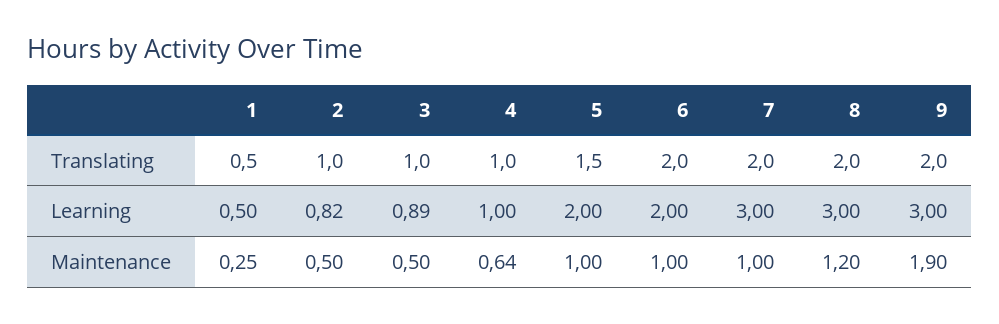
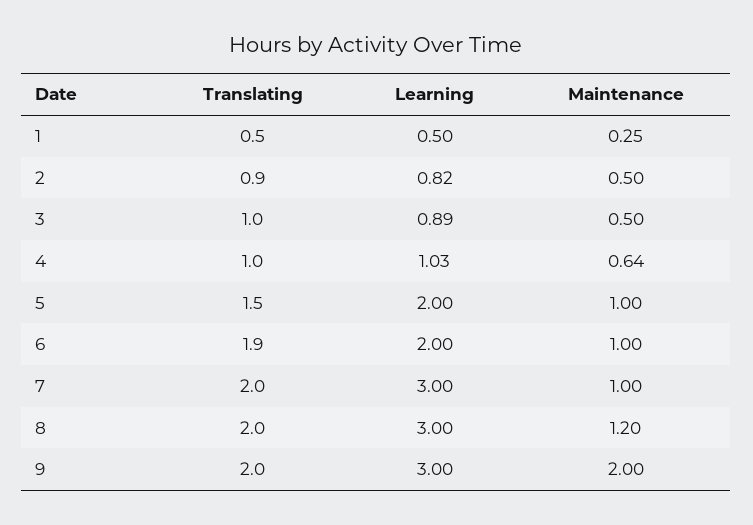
2, Translating: 1 -> 0.9
6, Translating: 2 -> 1.9
4, Learning: 1 -> 1.03
9, Maintenance: 1.9 -> 2

